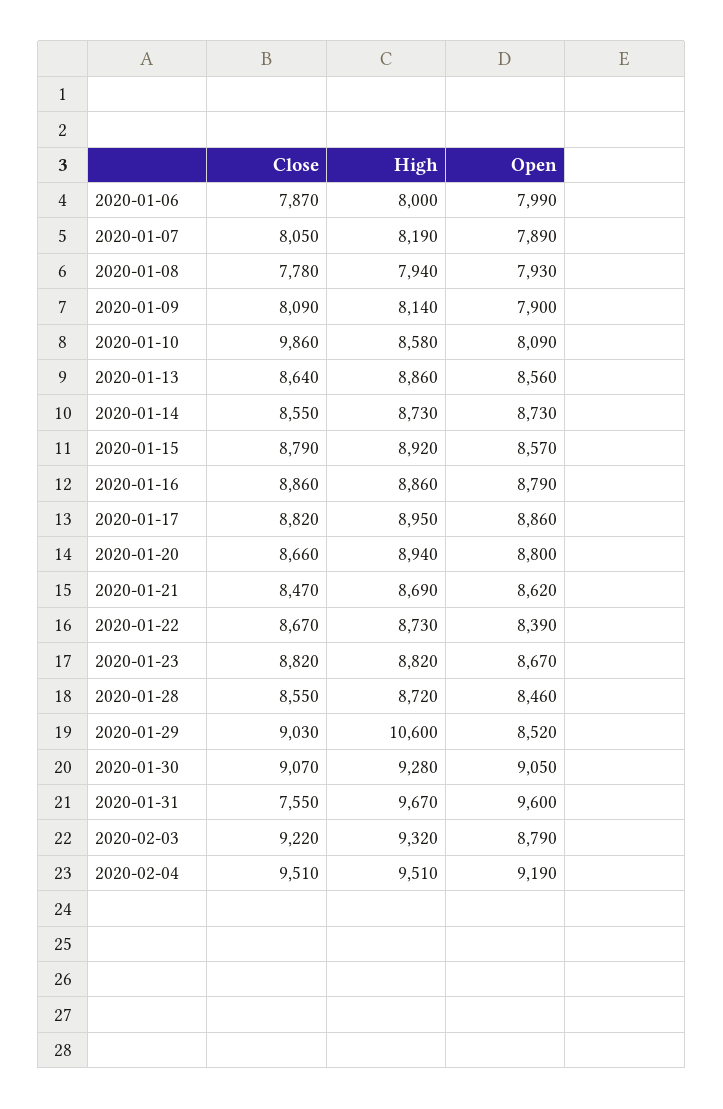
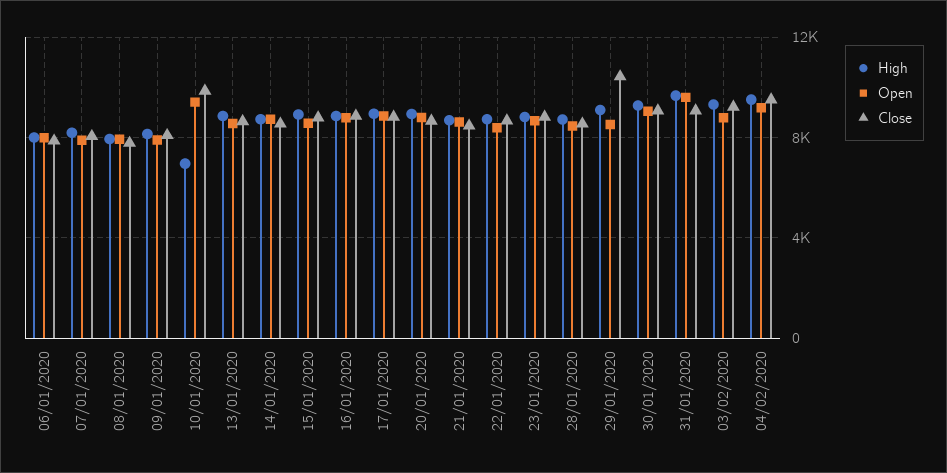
High, 2020-01-10: 8580 -> 7000
Open, 2020-01-10: 8090 -> 9500
Close, 2020-01-29: 9030 -> 10500
High, 2020-01-29: 10600 -> 9000
Close, 2020-01-31: 7550 -> 9000

